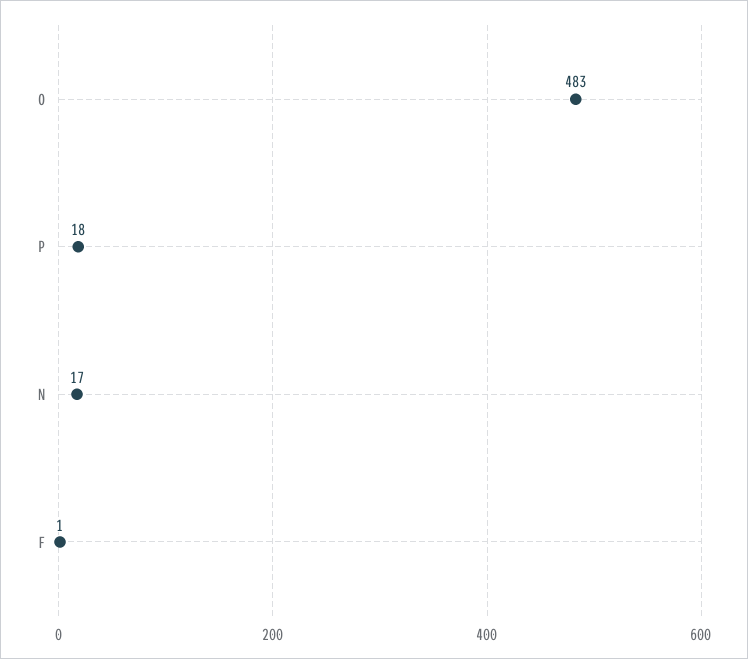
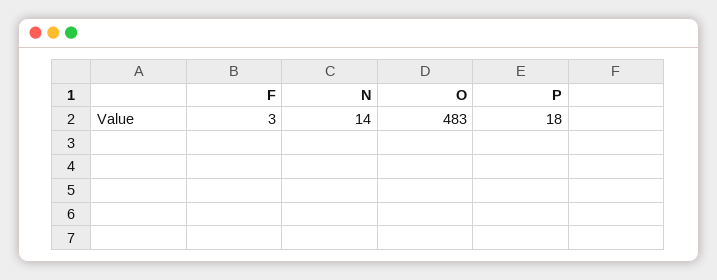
N: 17 -> 14
F: 1 -> 3

